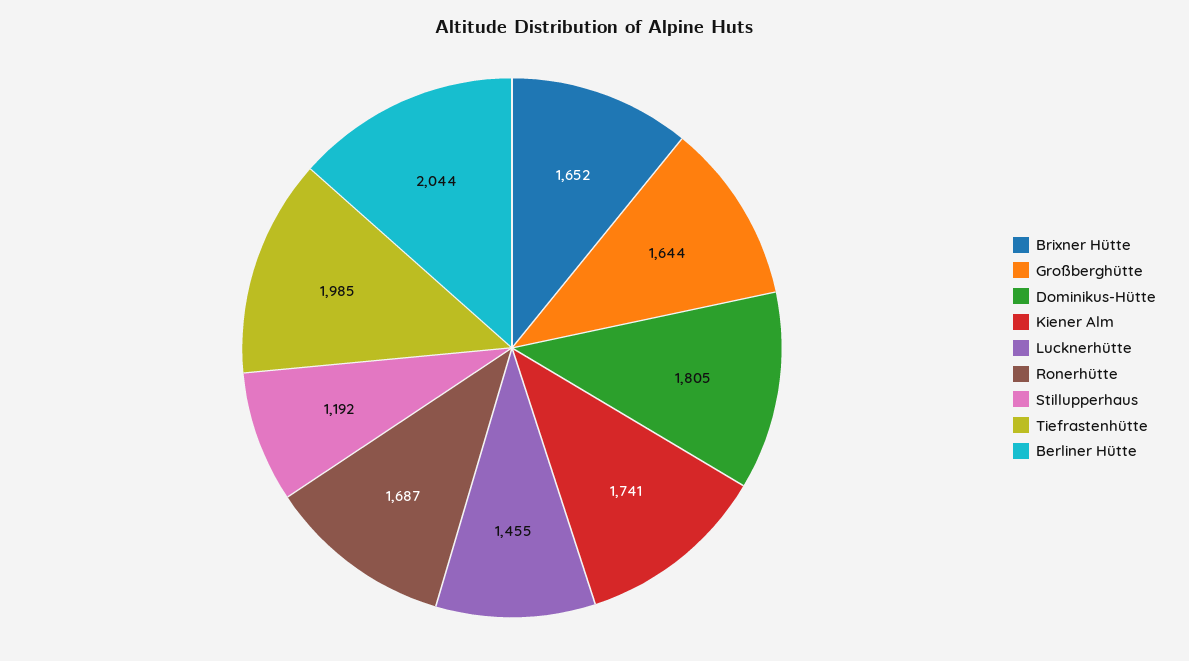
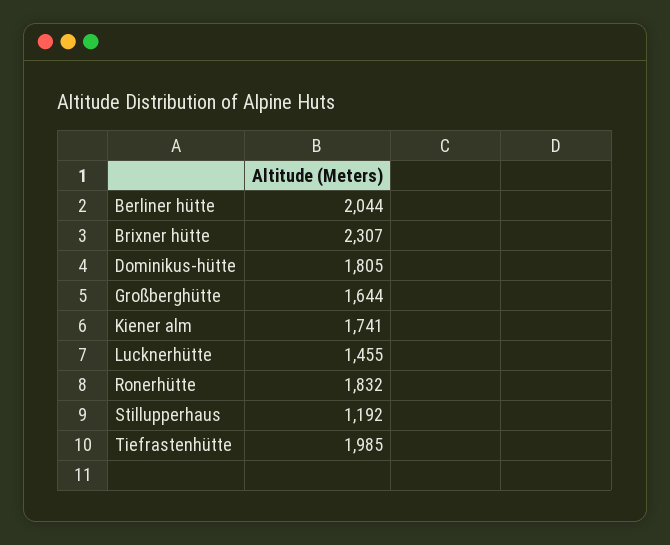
Brixner Hütte: 1652 -> 2307
Ronerhütte: 1687 -> 1832

